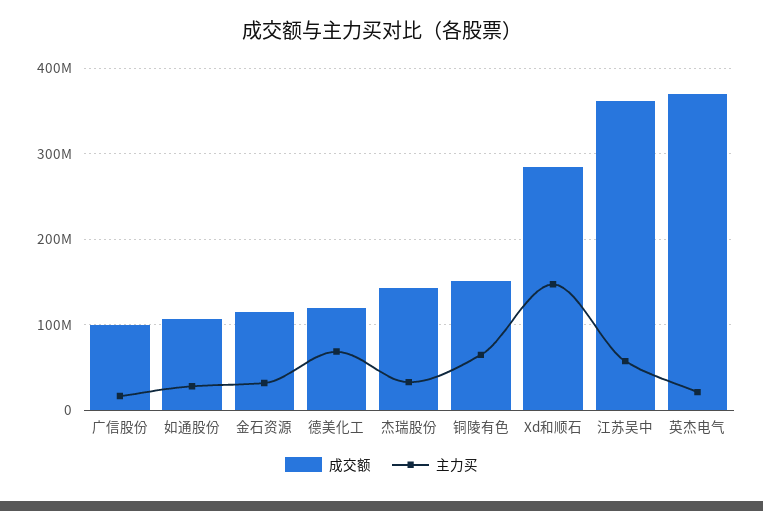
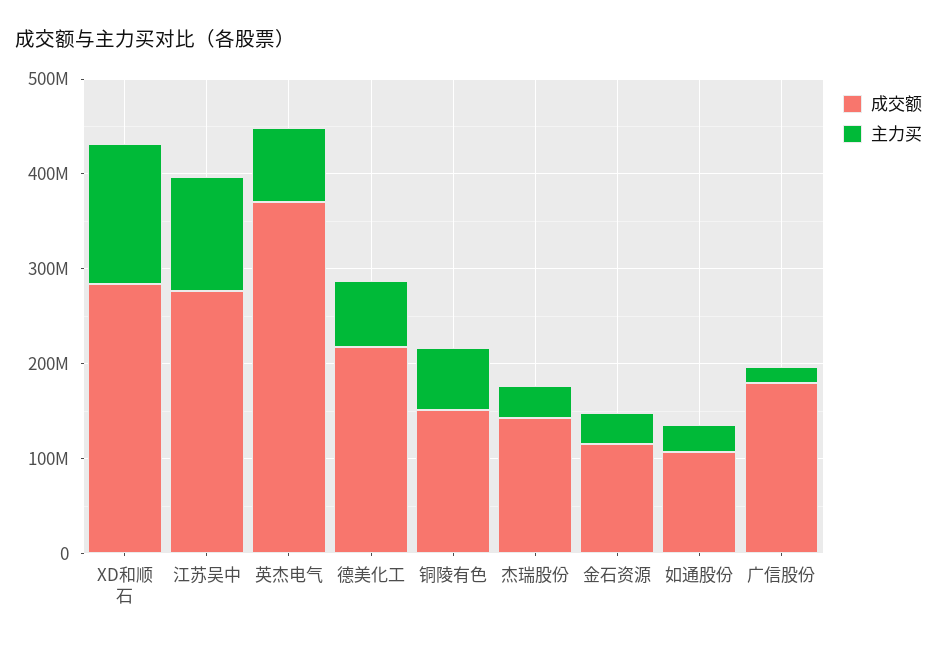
成交额, 广信股份: 100000000 -> 180000000
成交额, 德美化工: 120000000 -> 220000000
成交额, 江苏吴中: 360000000 -> 280000000
主力买, 江苏吴中: 60000000 -> 120000000
主力买, 英杰电气: 20000000 -> 80000000

